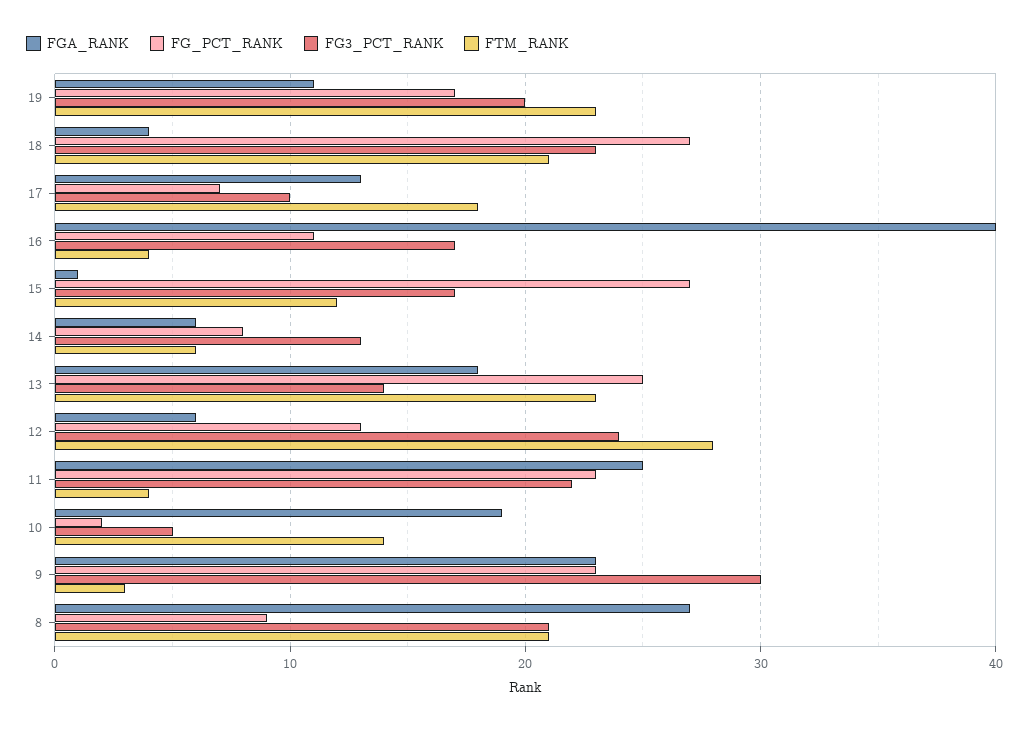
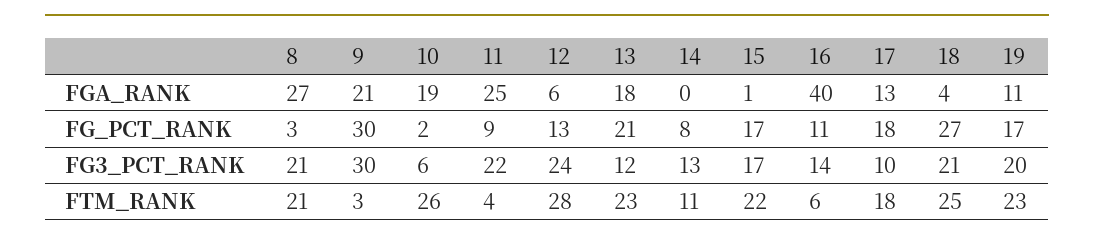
FG3_PCT_RANK, 18: 23 -> 21
FTM_RANK, 18: 21 -> 25
FG_PCT_RANK, 17: 7 -> 18
FG3_PCT_RANK, 16: 17 -> 14
FTM_RANK, 16: 4 -> 6
FG_PCT_RANK, 15: 27 -> 17
FTM_RANK, 15: 12 -> 22
FGA_RANK, 14: 6 -> 0
FTM_RANK, 14: 6 -> 11
FG_PCT_RANK, 13: 25 -> 21
FG3_PCT_RANK, 13: 14 -> 12
FG_PCT_RANK, 11: 23 -> 9
FG3_PCT_RANK, 10: 5 -> 6
FTM_RANK, 10: 14 -> 26
FGA_RANK, 9: 23 -> 21
FG_PCT_RANK, 9: 23 -> 30
FG_PCT_RANK, 8: 9 -> 3

